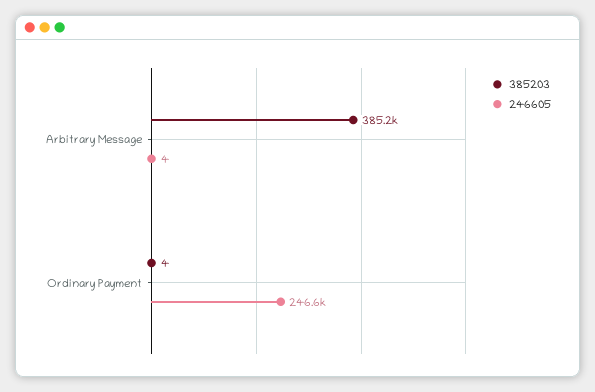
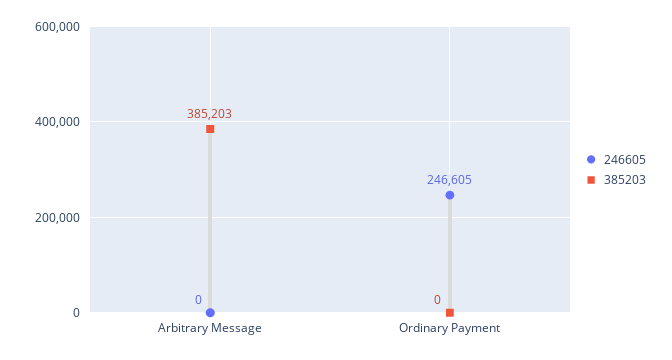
246605, Arbitrary Message: 4 -> 0
385203, Ordinary Payment: 4 -> 0

